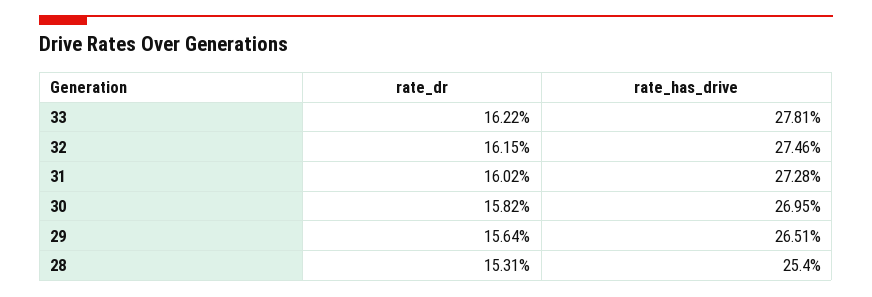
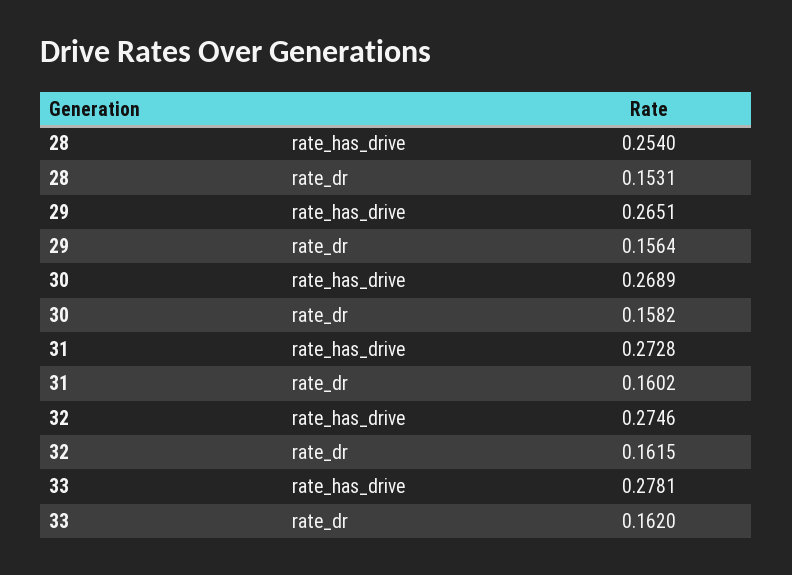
rate_dr, 33: 0.1622 -> 0.162
rate_has_drive, 30: 0.2695 -> 0.2689

